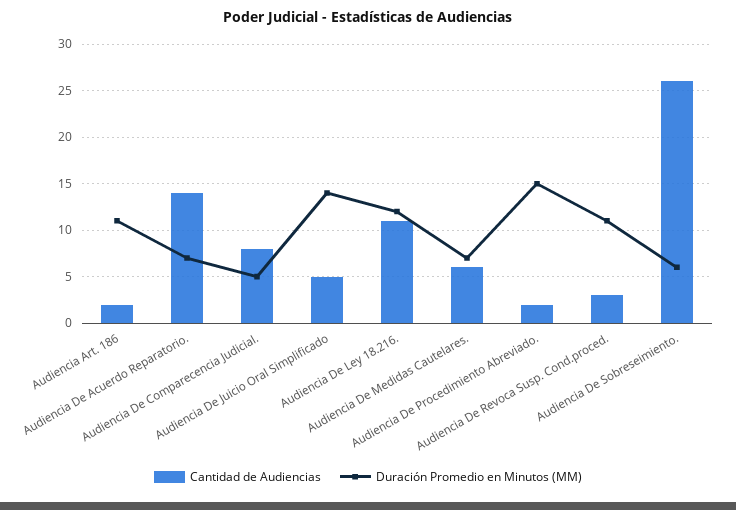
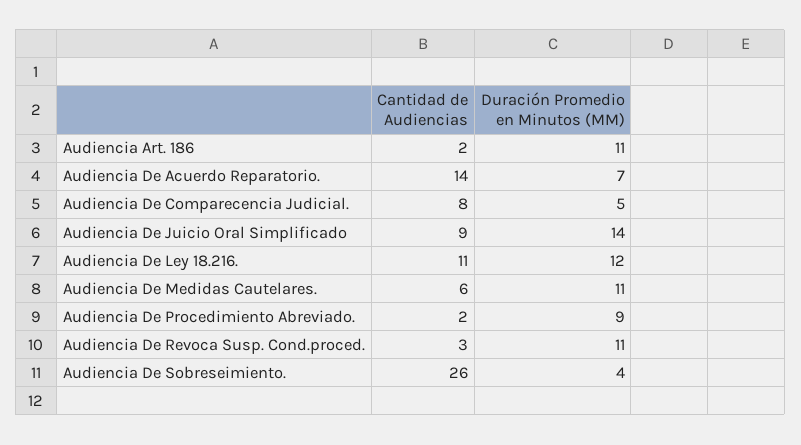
Cantidad de Audiencias, Audiencia De Juicio Oral Simplificado: 5 -> 9
Duración Promedio en Minutos (MM), Audiencia De Medidas Cautelares.: 7 -> 11
Duración Promedio en Minutos (MM), Audiencia De Procedimiento Abreviado.: 15 -> 9
Duración Promedio en Minutos (MM), Audiencia De Sobreseimiento.: 6 -> 4

